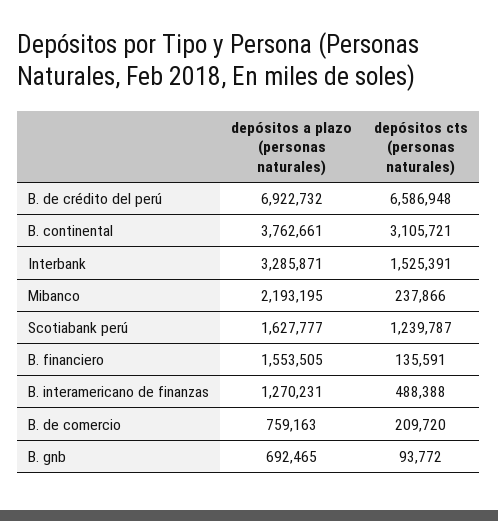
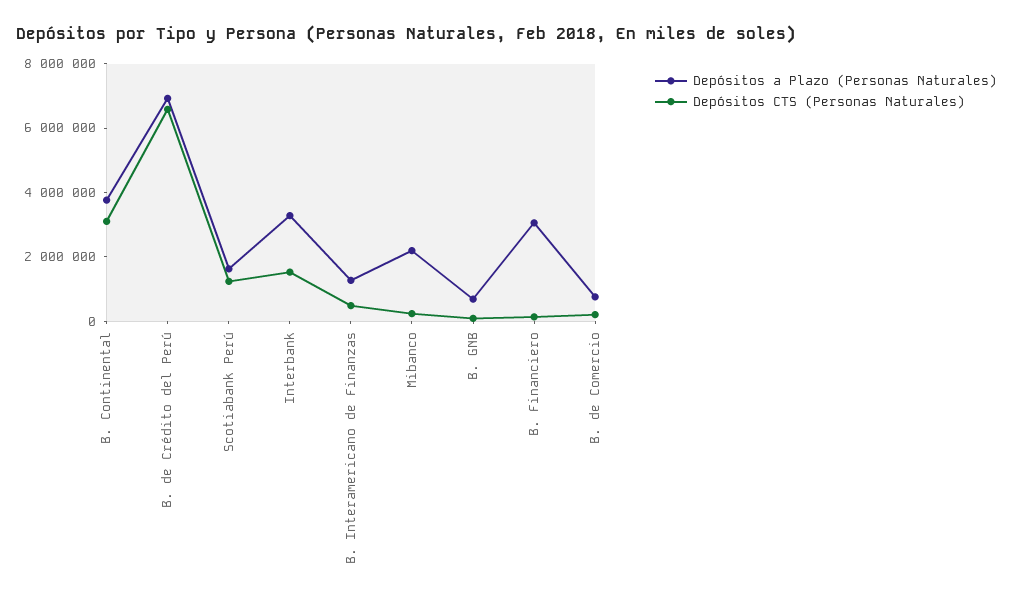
depósitos a plazo (personas naturales), B. financiero: 1553505 -> 3000000

